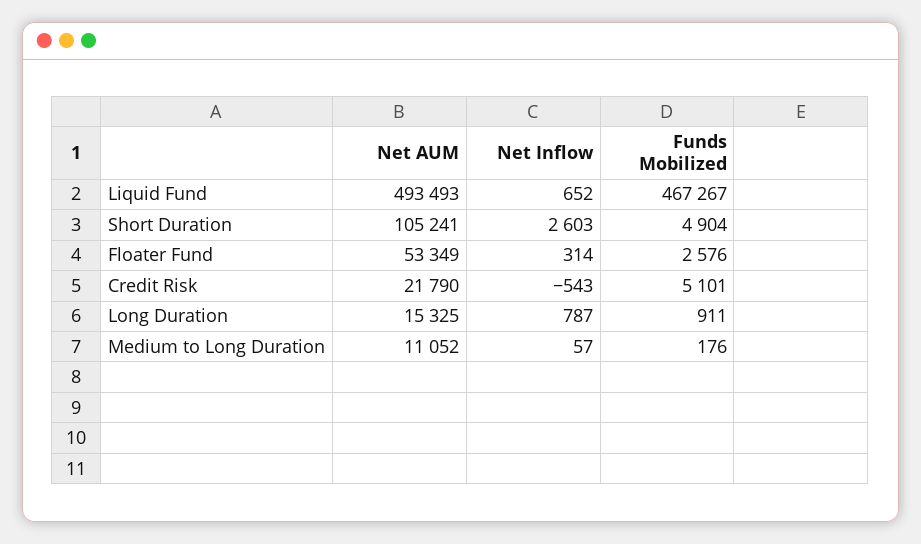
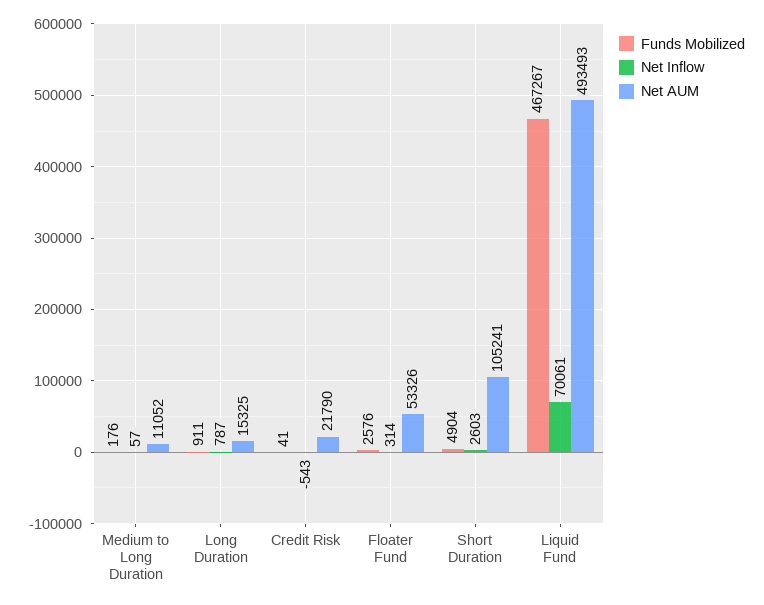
Net Inflow, Liquid Fund: 652 -> 70061
Net AUM, Floater Fund: 53349 -> 53326
Funds Mobilized, Credit Risk: 5101 -> 41

